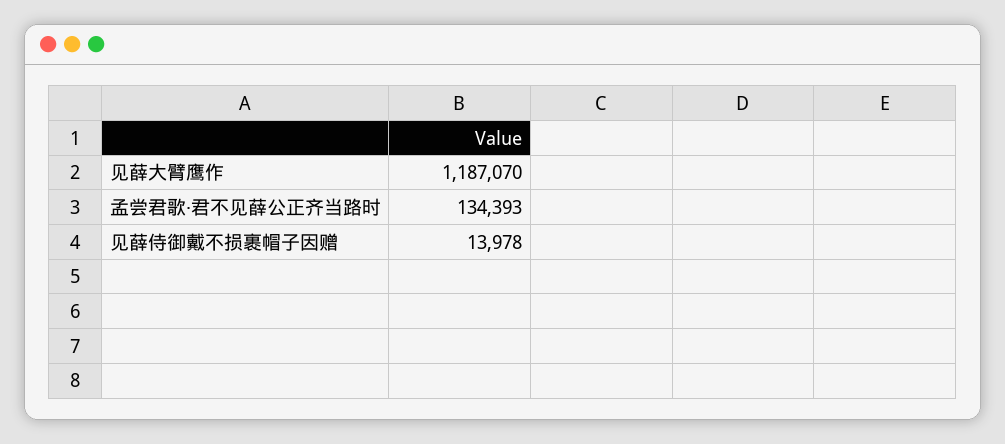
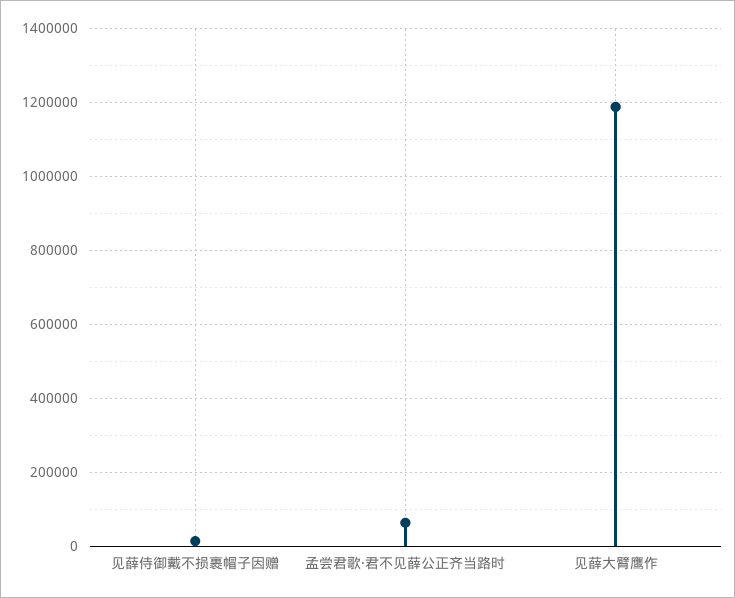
孟尝君歌·君不见薛公正齐当路时: 134393 -> 60000

